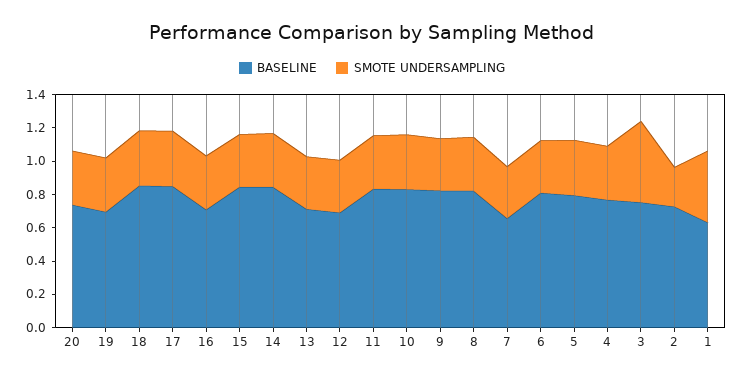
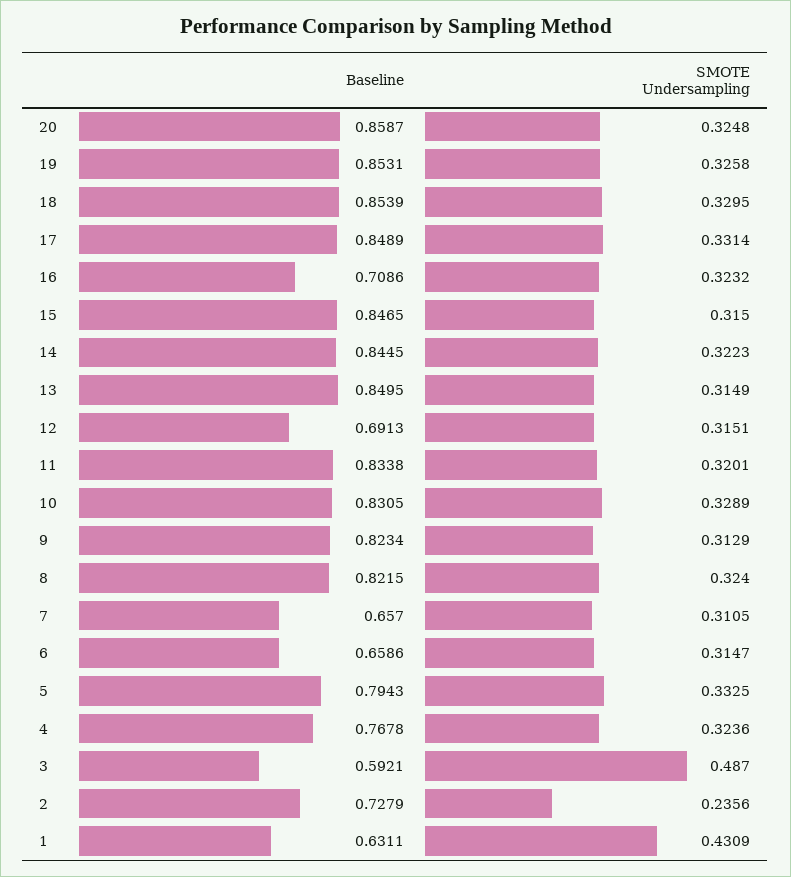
BASELINE, 20: 0.75 -> 0.8587
BASELINE, 19: 0.7 -> 0.8531
BASELINE, 13: 0.7 -> 0.8495
BASELINE, 6: 0.8 -> 0.6586
BASELINE, 3: 0.75 -> 0.5921

